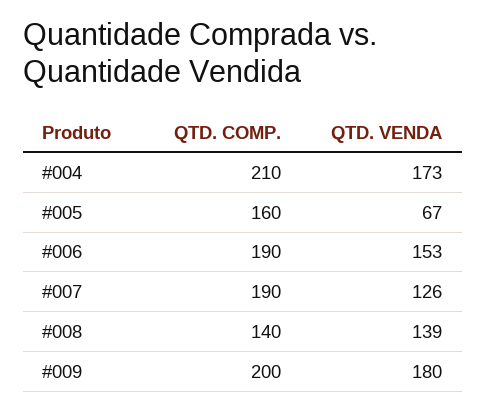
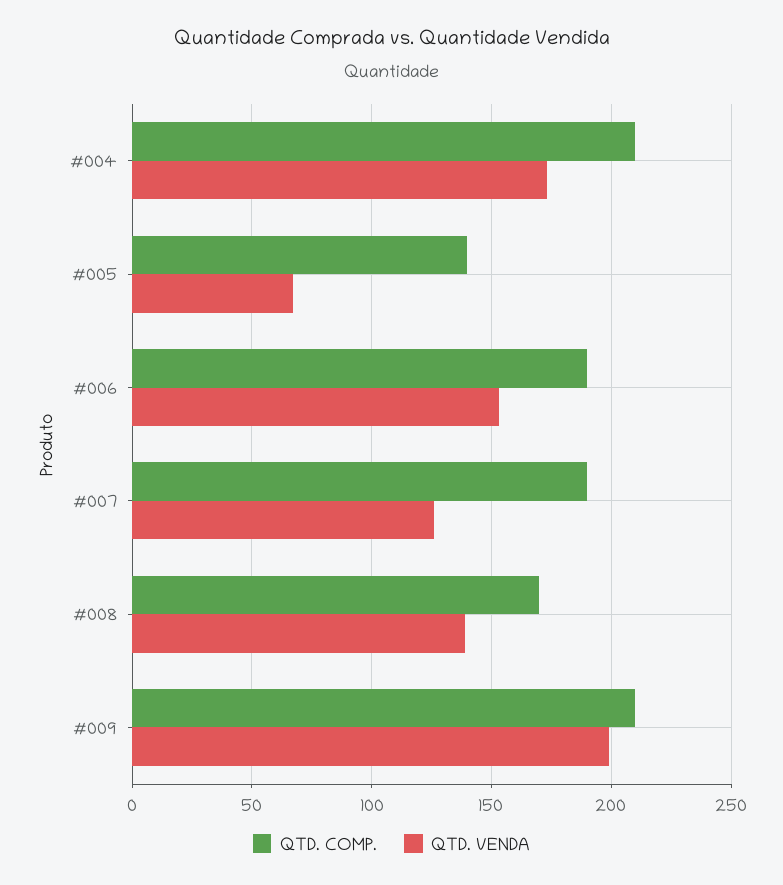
QTD. COMP., #005: 160 -> 140
QTD. COMP., #008: 140 -> 170
QTD. COMP., #009: 200 -> 210
QTD. VENDA, #009: 180 -> 200

